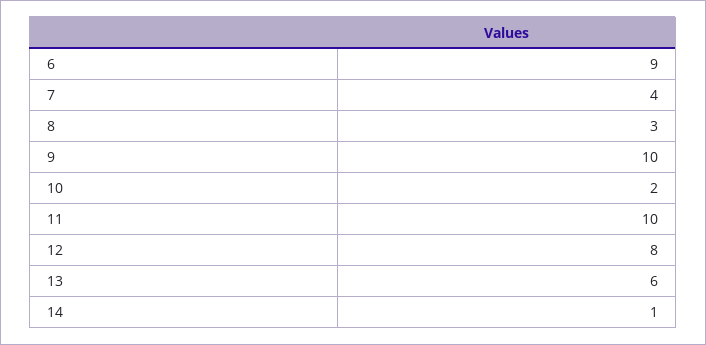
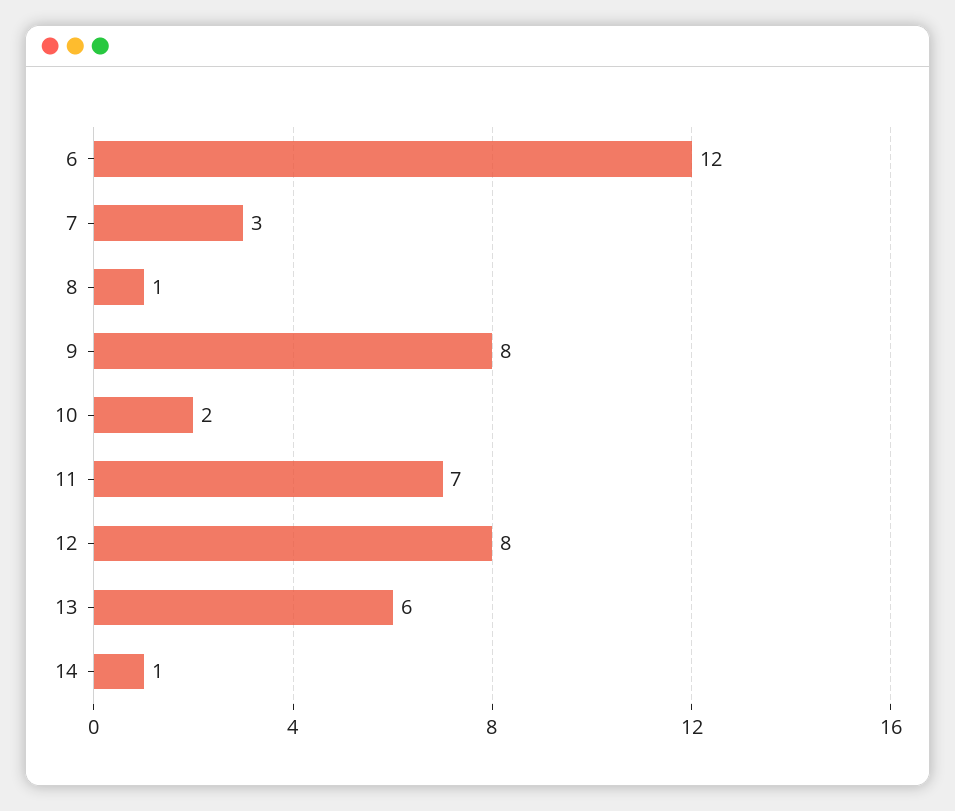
6: 9 -> 12
7: 4 -> 3
8: 3 -> 1
9: 10 -> 8
11: 10 -> 7

